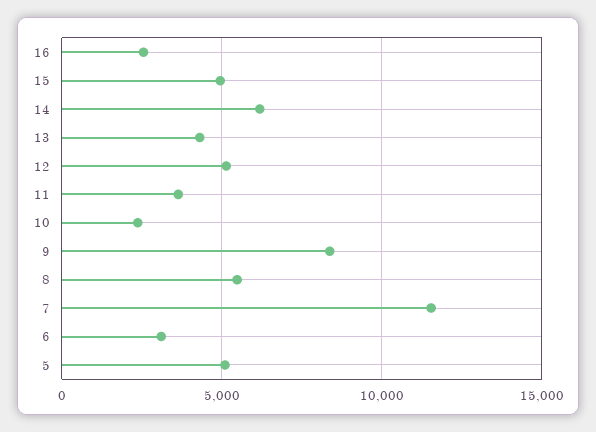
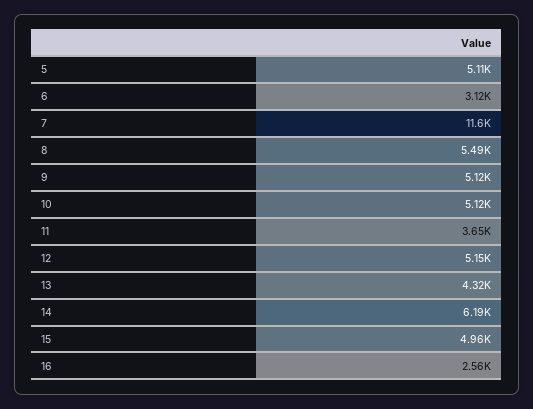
10: 2500 -> 5120
9: 8500 -> 5120

